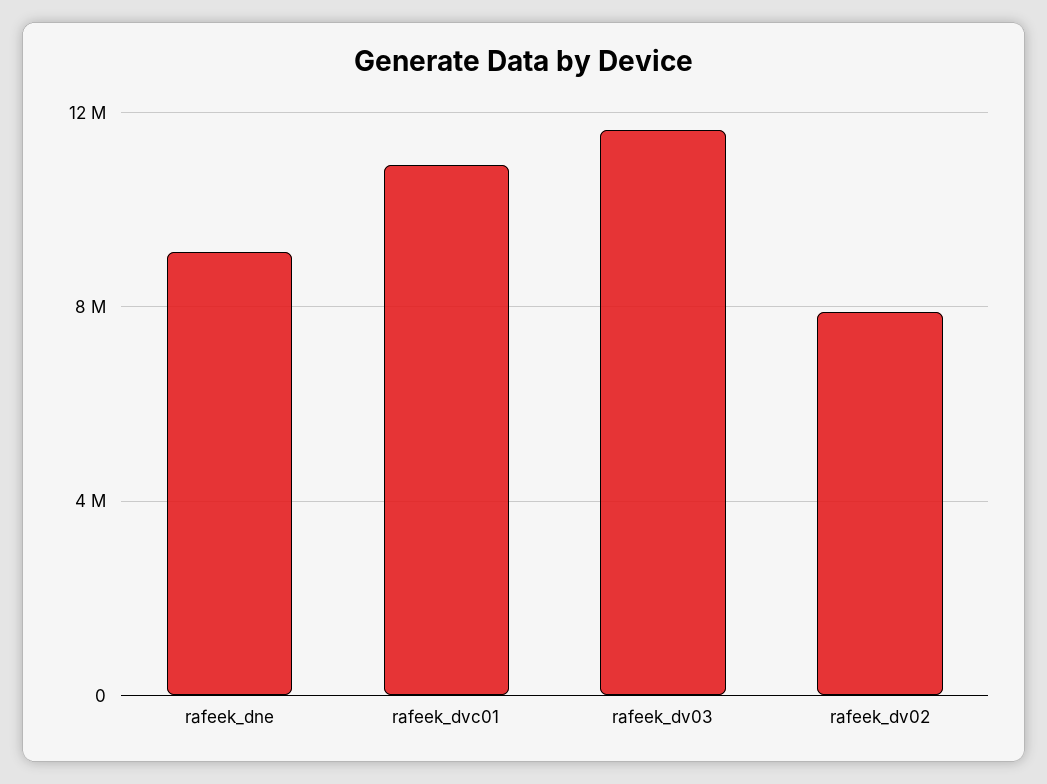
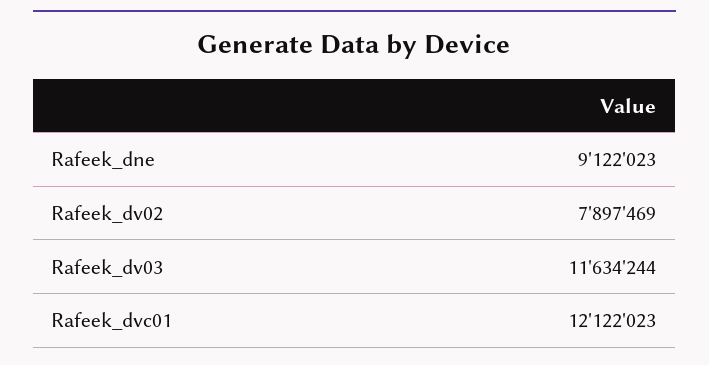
rafeek_dvc01: 11000000 -> 12122023

